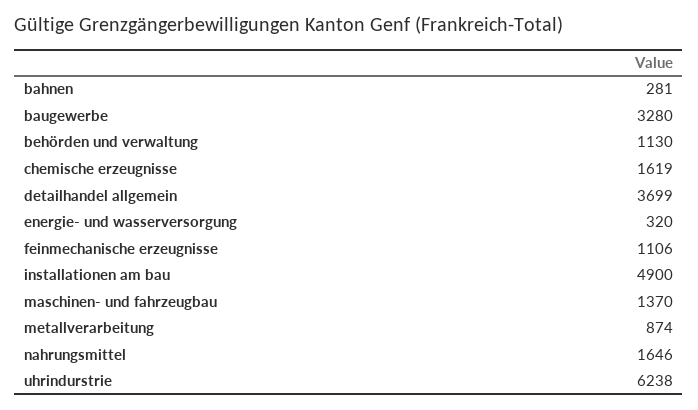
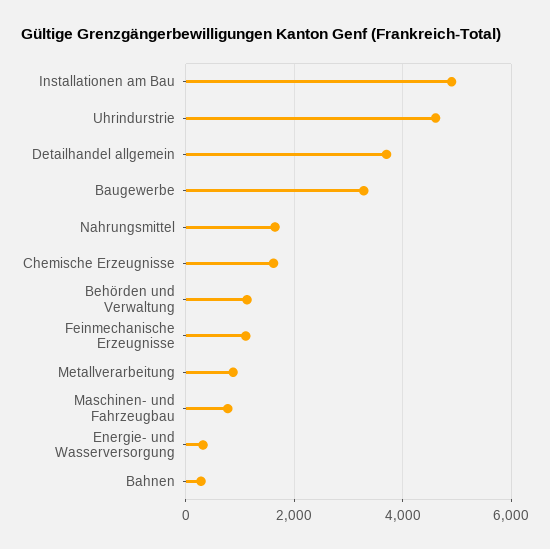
maschinen- und fahrzeugbau: 1370 -> 800
uhrindurstrie: 6238 -> 4600

